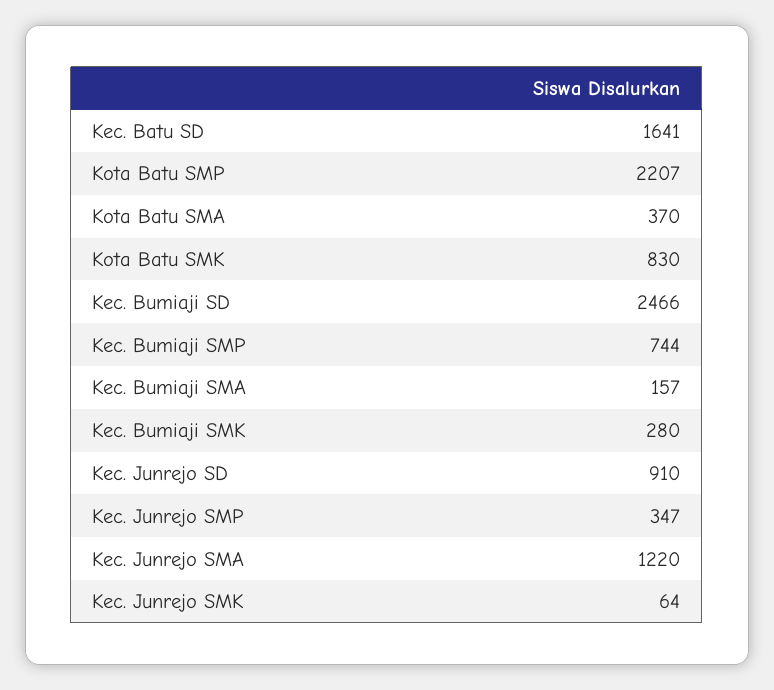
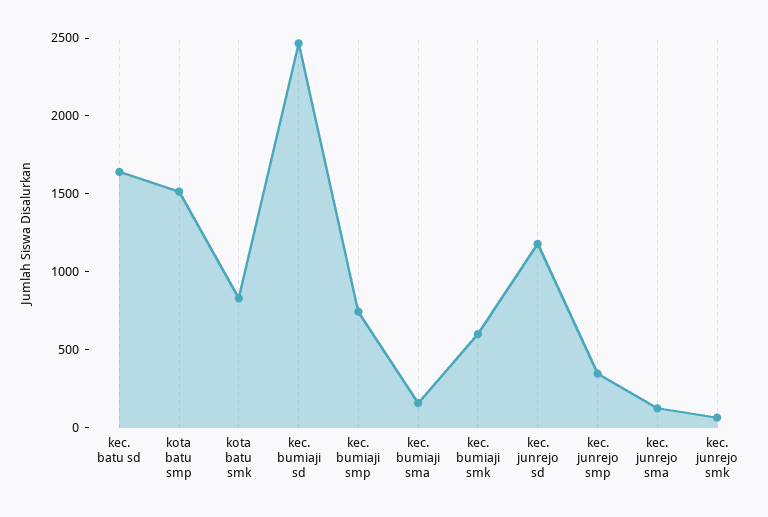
Kota Batu SMP: 2207 -> 1500
Kota Batu SMA: 370 -> none
Kec. Bumiaji SMK: 280 -> 600
Kec. Junrejo SD: 910 -> 1200
Kec. Junrejo SMA: 1220 -> 100

